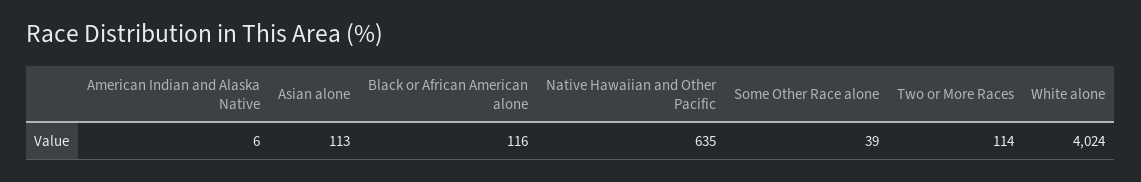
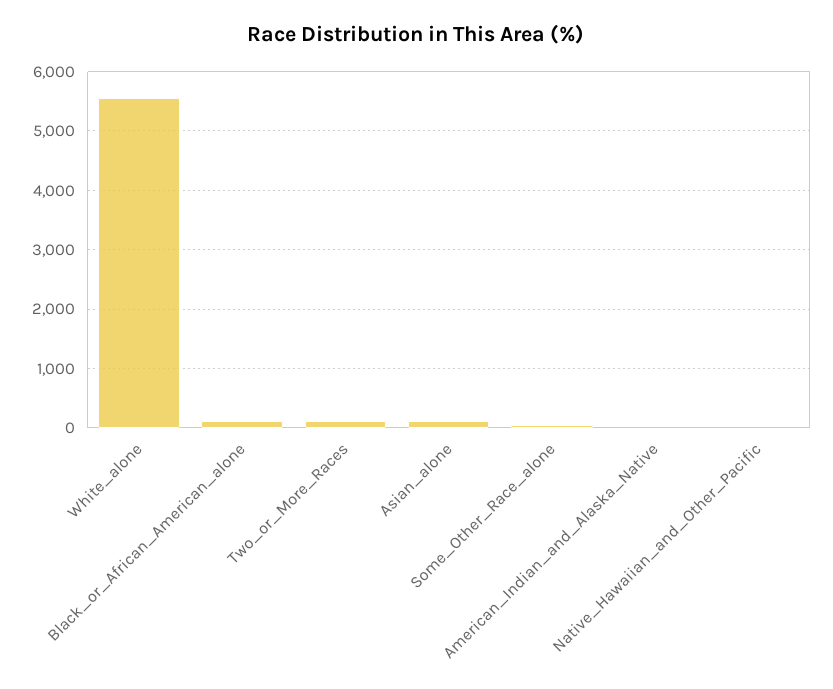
Native Hawaiian and Other Pacific: 635 -> 0
White alone: 4024 -> 5600

